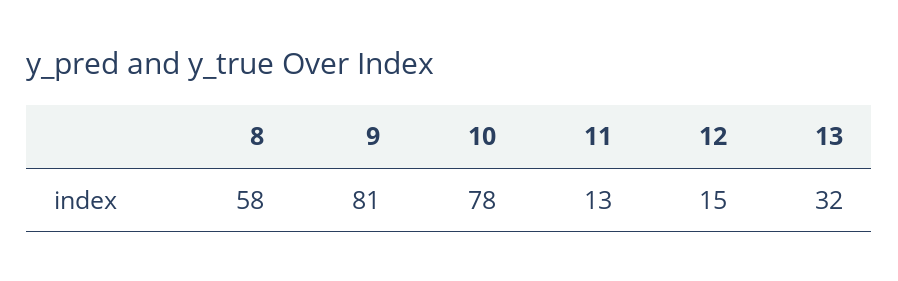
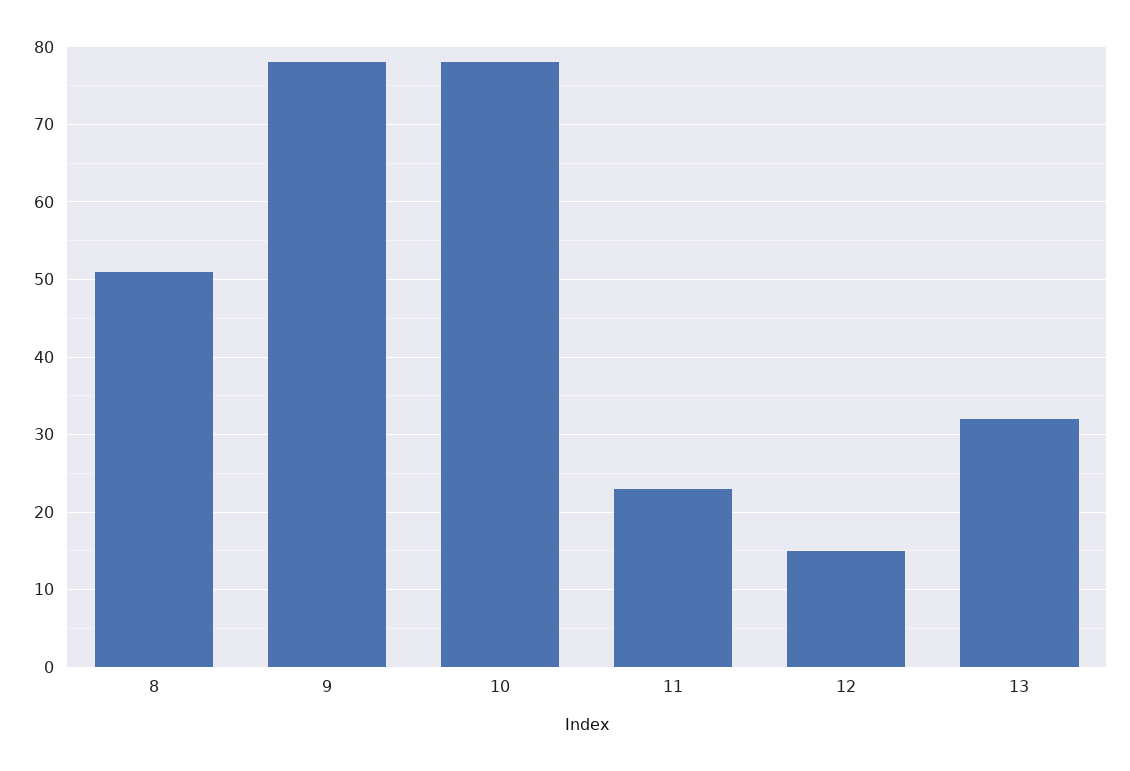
8: 58 -> 51
9: 81 -> 78
11: 13 -> 23

